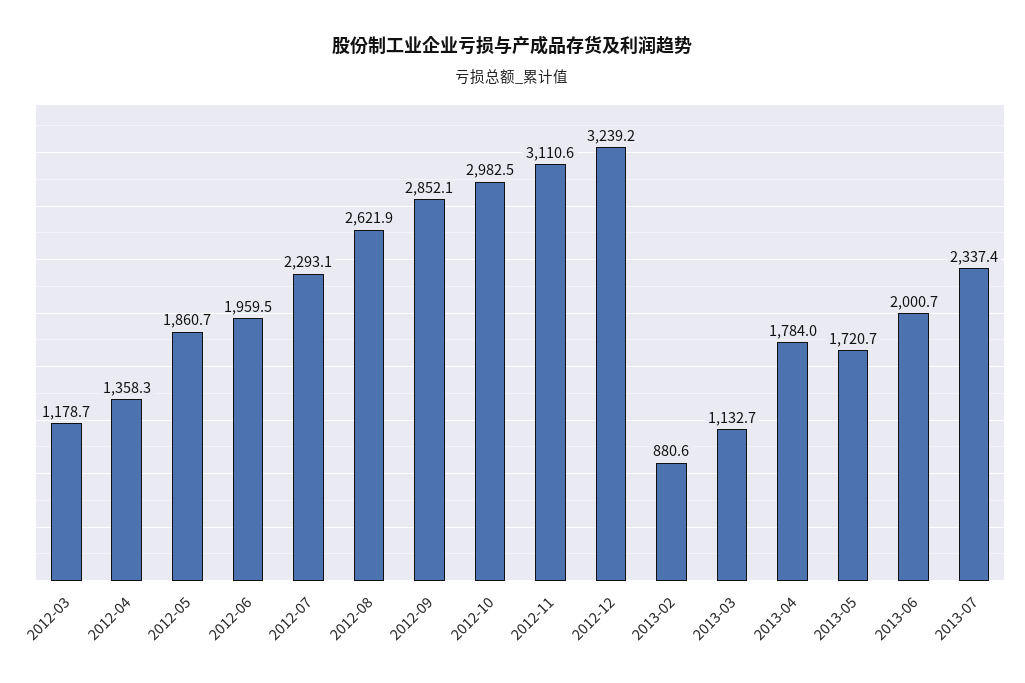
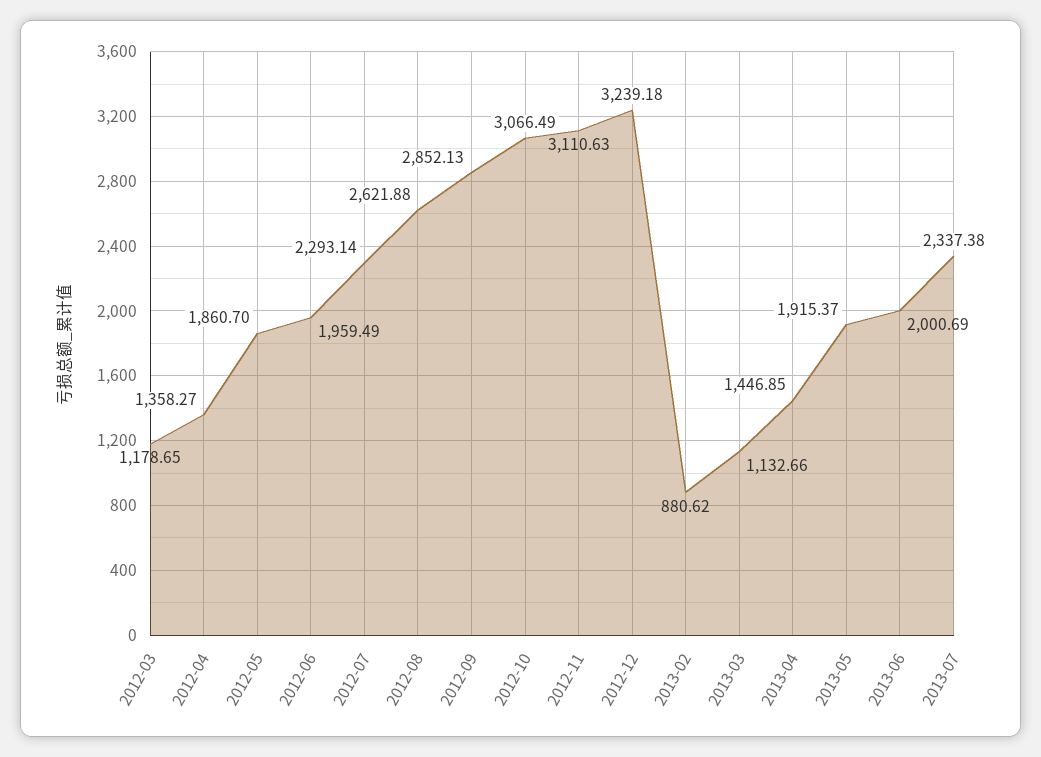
2012-10: 2982.5 -> 3066.49
2013-04: 1784 -> 1446.85
2013-05: 1720.7 -> 1915.37

